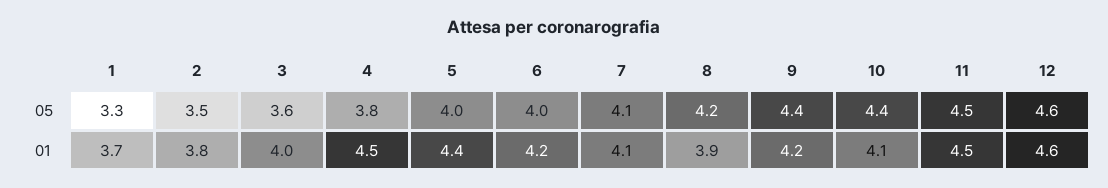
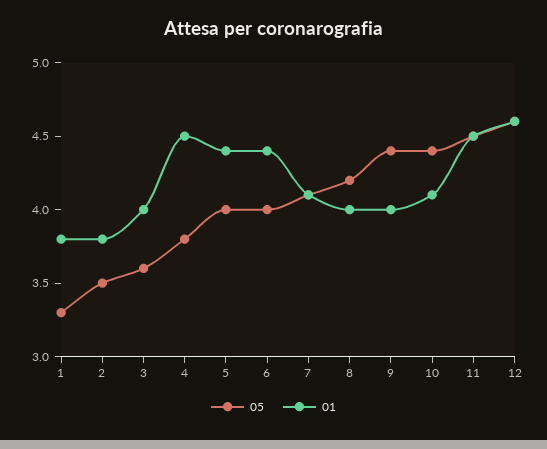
01, 1: 3.7 -> 3.8
01, 6: 4.2 -> 4.4
01, 8: 3.9 -> 4
01, 9: 4.2 -> 4

